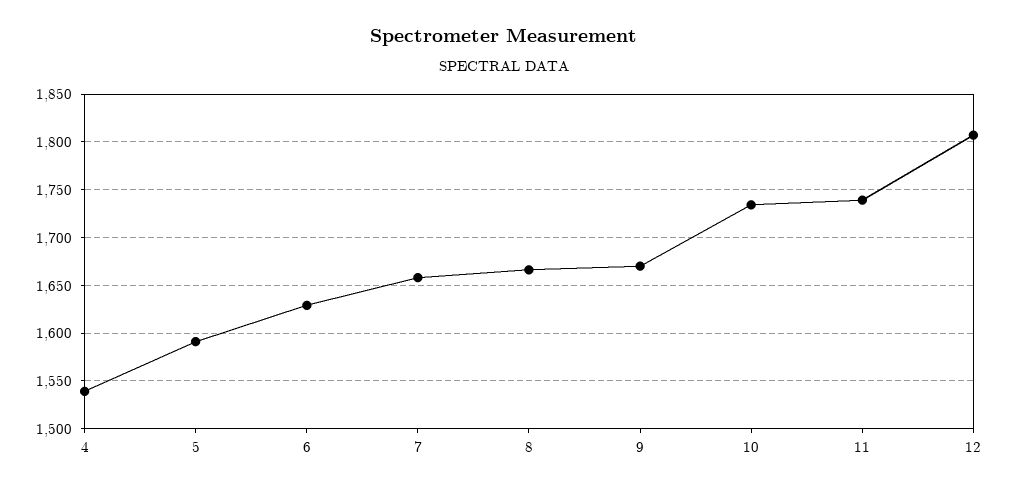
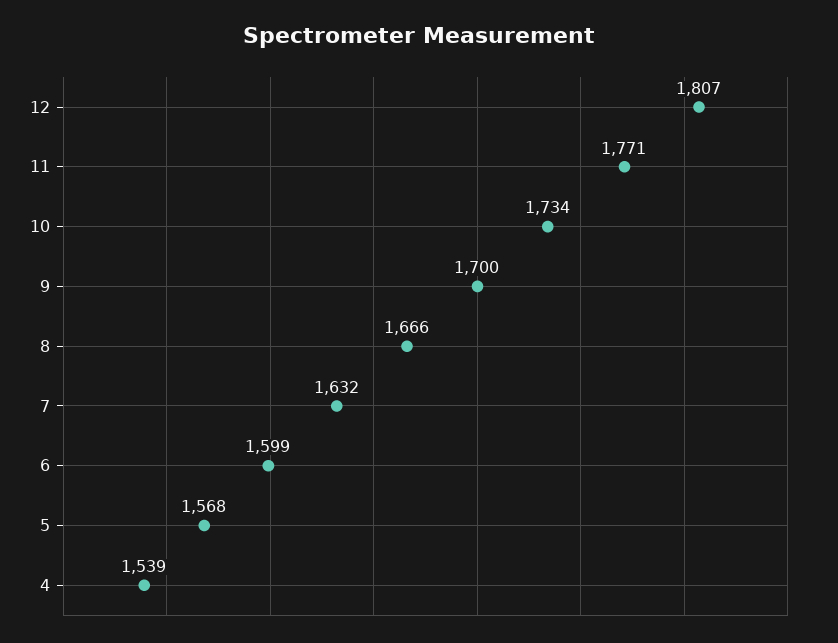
5: 1590 -> 1568
6: 1630 -> 1599
7: 1660 -> 1632
9: 1670 -> 1700
11: 1740 -> 1771

